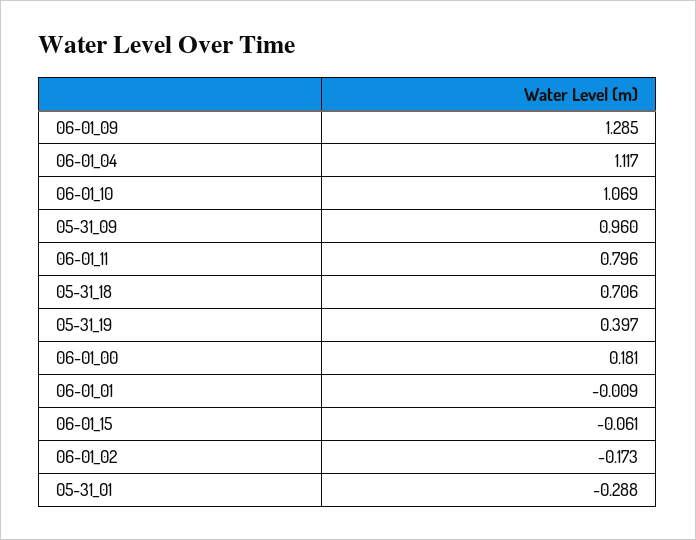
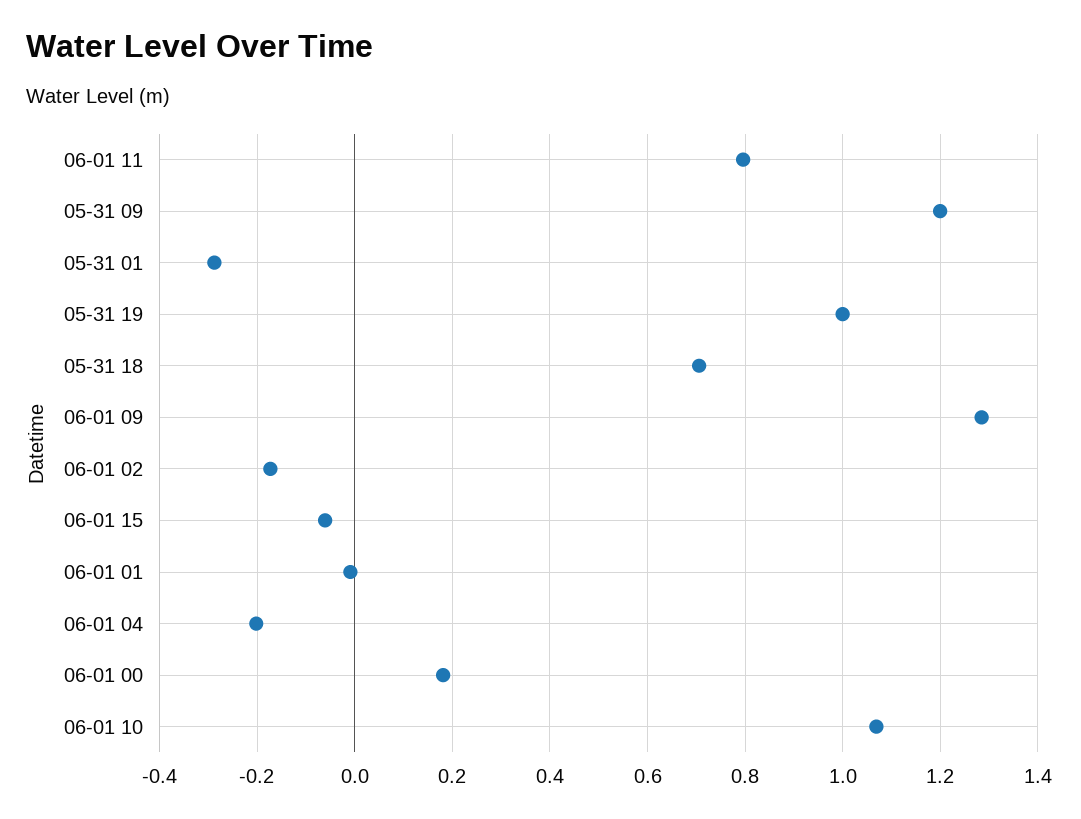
06-01_04: 1.117 -> -0.2
05-31_09: 0.96 -> 1.2
05-31_19: 0.397 -> 1

